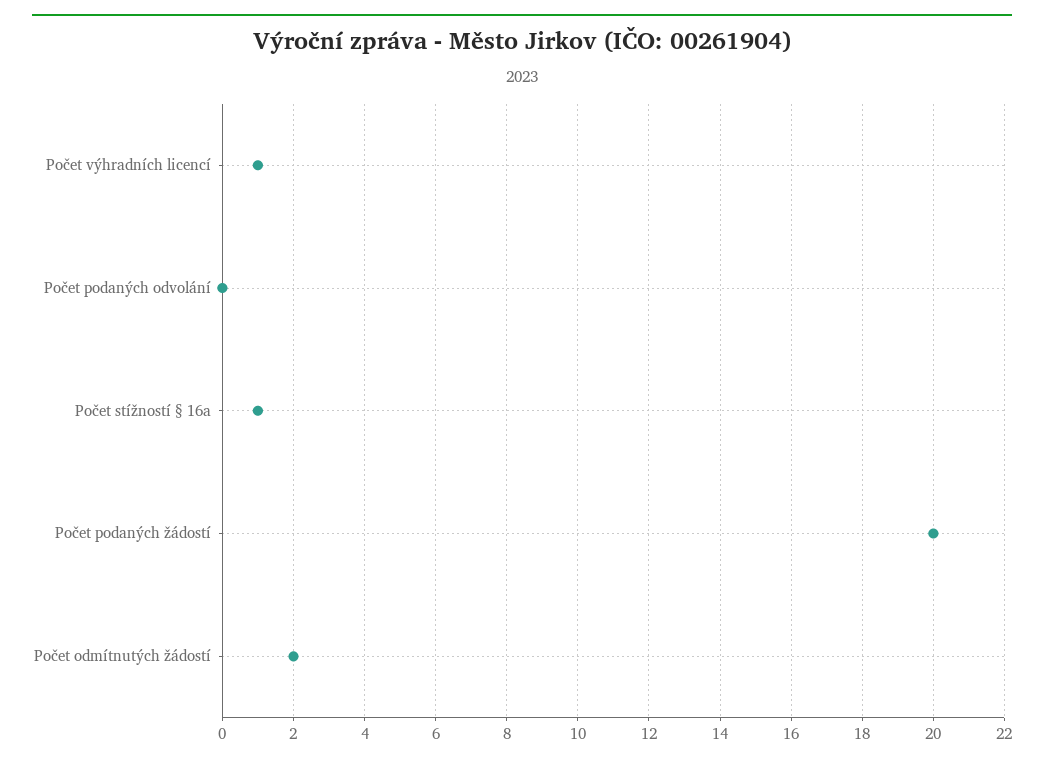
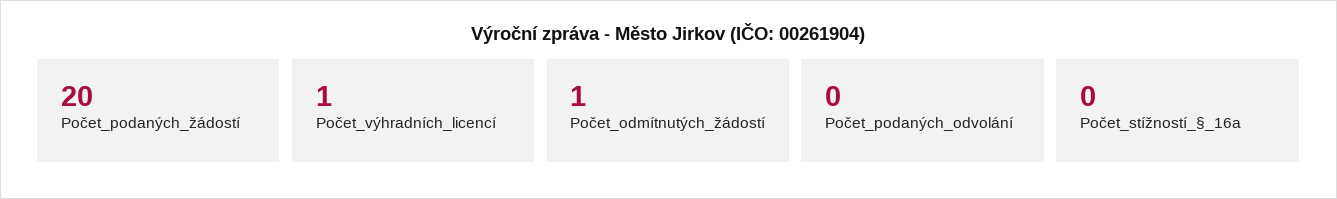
Počet stížností § 16a: 1 -> 0
Počet odmítnutých žádostí: 2 -> 1

